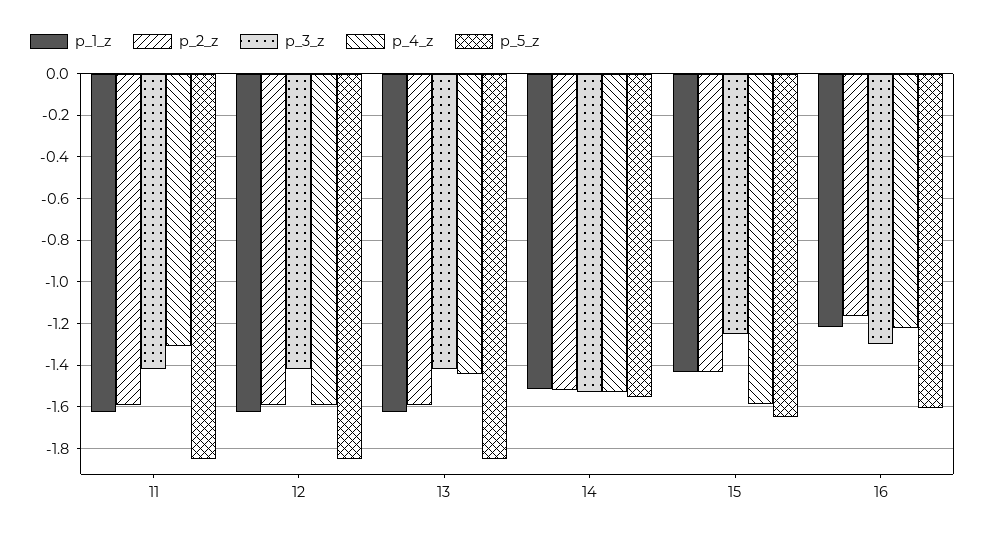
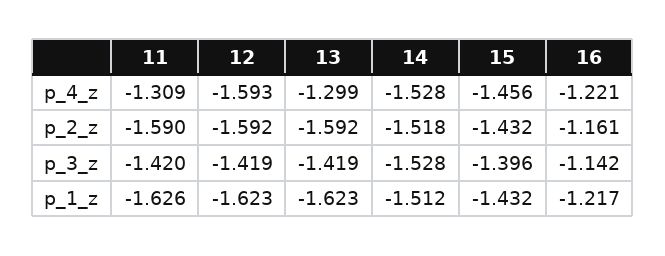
p_5_z, 11: -1.85 -> none
p_5_z, 12: -1.85 -> none
p_4_z, 13: -1.45 -> -1.299
p_5_z, 13: -1.85 -> none
p_5_z, 14: -1.55 -> none
p_3_z, 15: -1.25 -> -1.396
p_4_z, 15: -1.6 -> -1.456
p_5_z, 15: -1.65 -> none
p_3_z, 16: -1.3 -> -1.142
p_5_z, 16: -1.6 -> none

